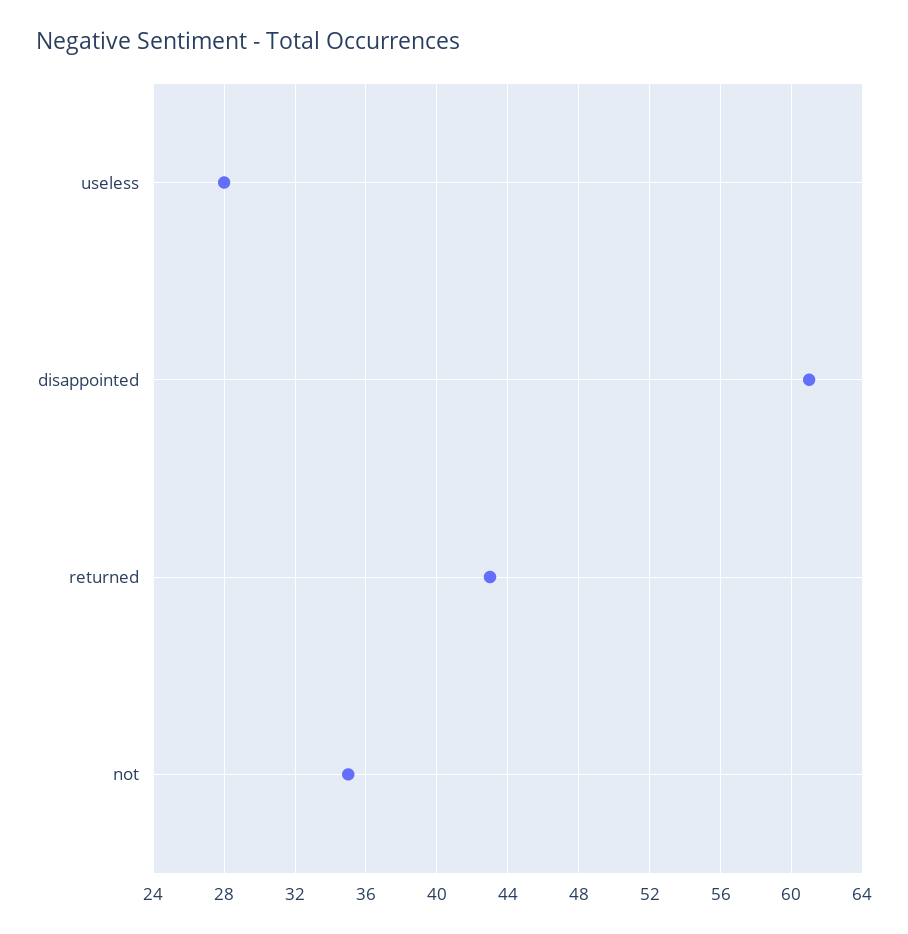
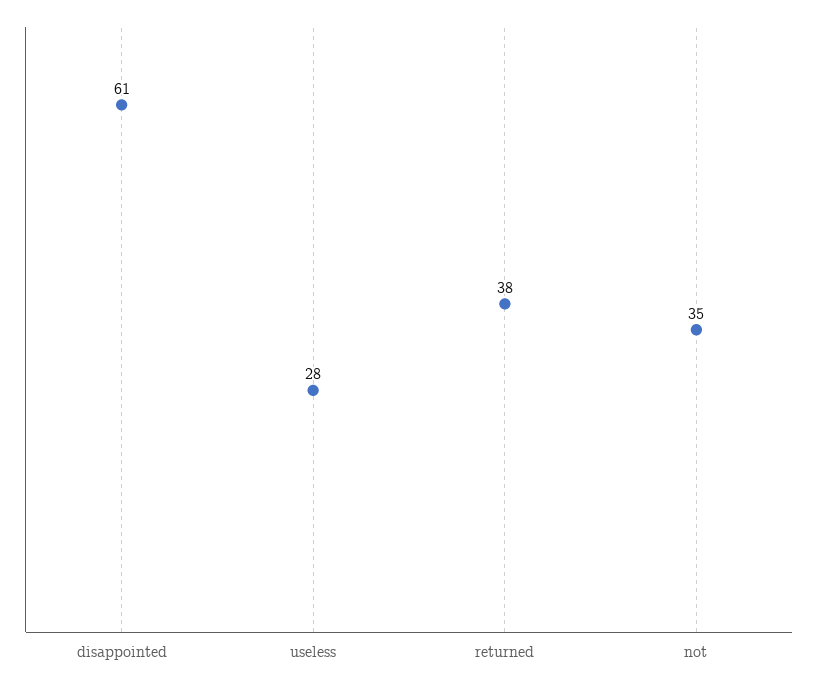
returned: 43 -> 38

